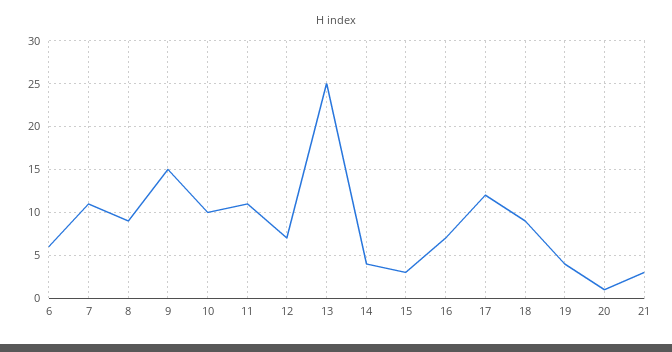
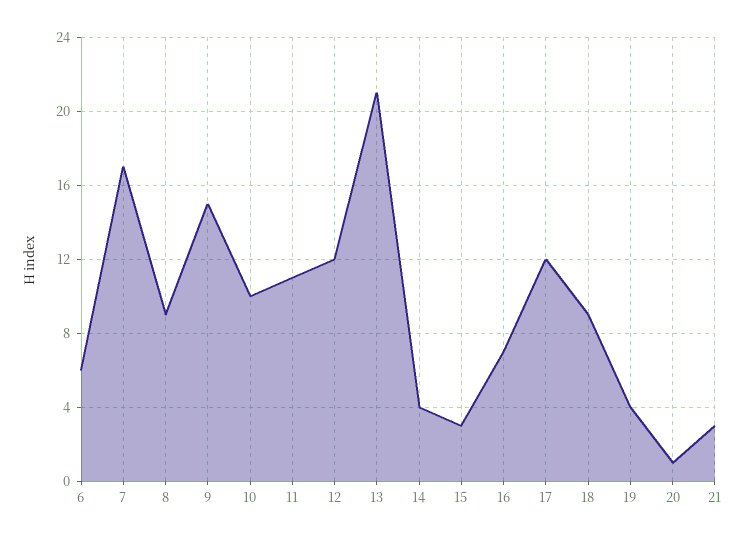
7: 11 -> 17
12: 7 -> 12
13: 25 -> 21

